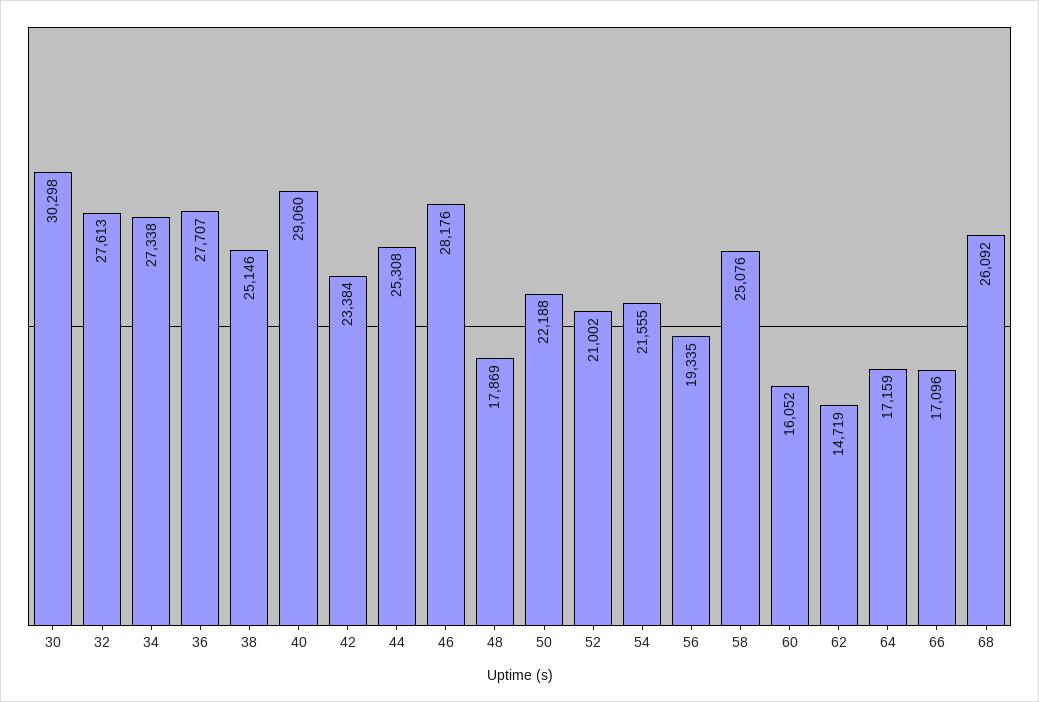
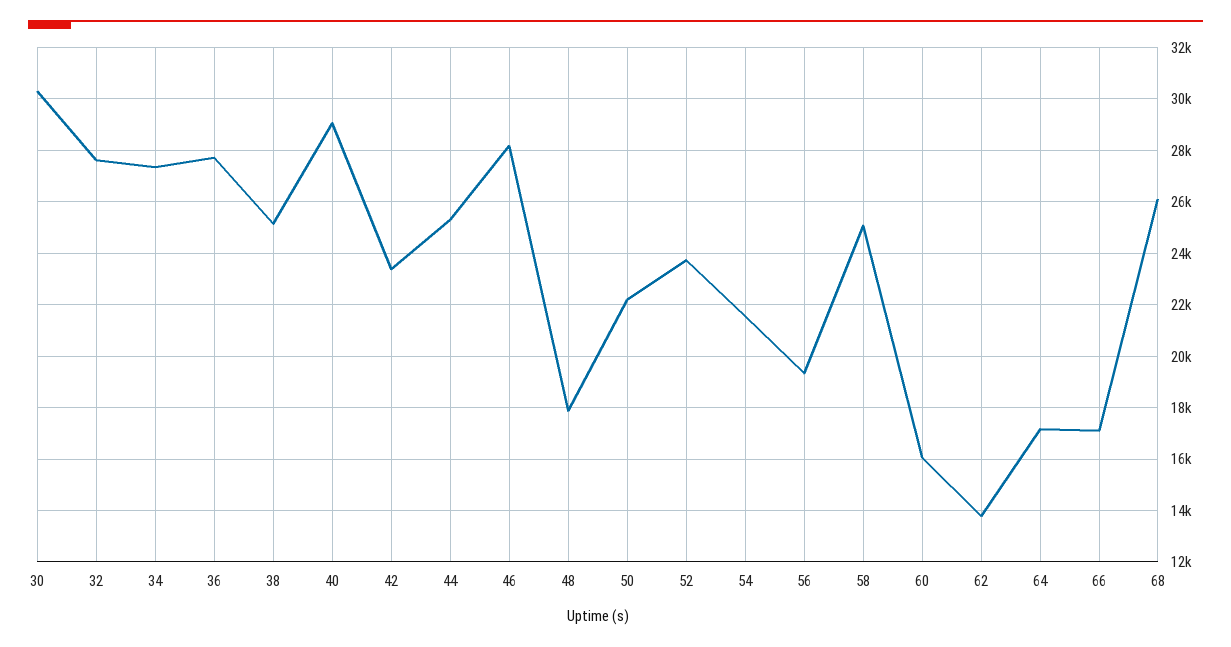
52: 21002 -> 23750
62: 14719 -> 13750

